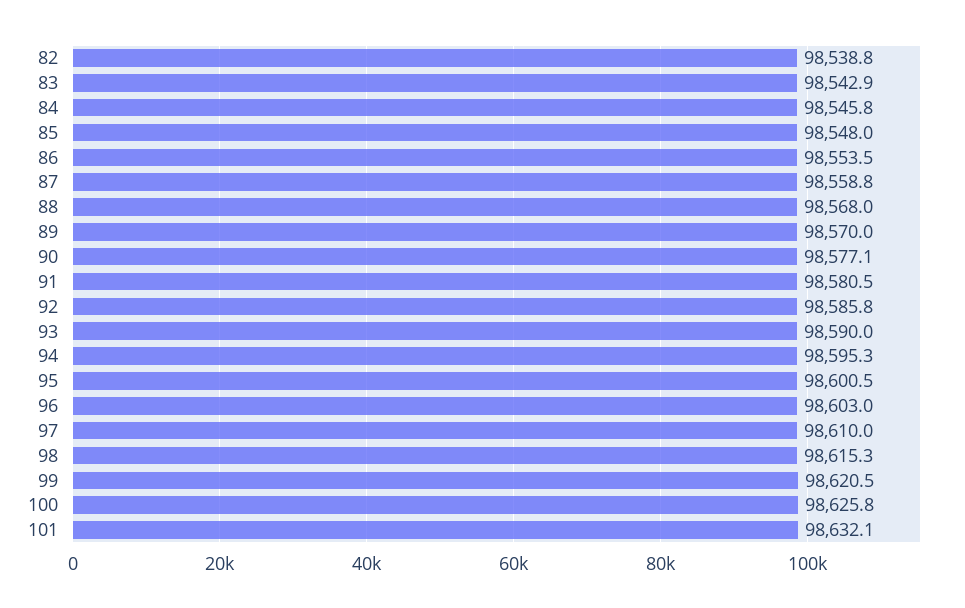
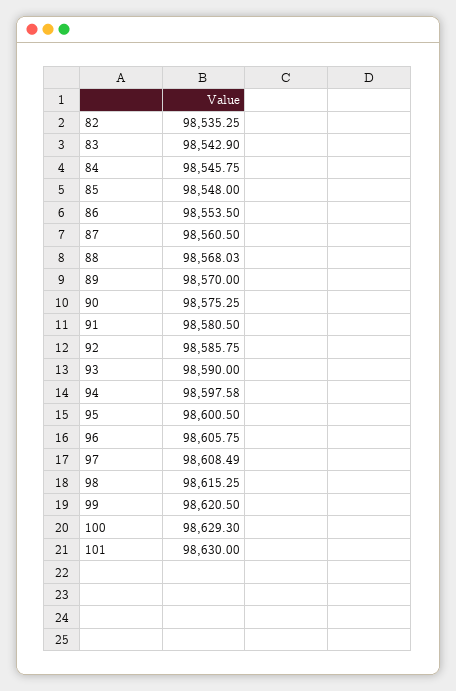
82: 98538.8 -> 98535.25
87: 98558.8 -> 98560.5
90: 98577.1 -> 98575.25
94: 98595.3 -> 98597.58
96: 98603 -> 98605.75
97: 98610 -> 98608.49
100: 98625.8 -> 98629.3
101: 98632.1 -> 98630

